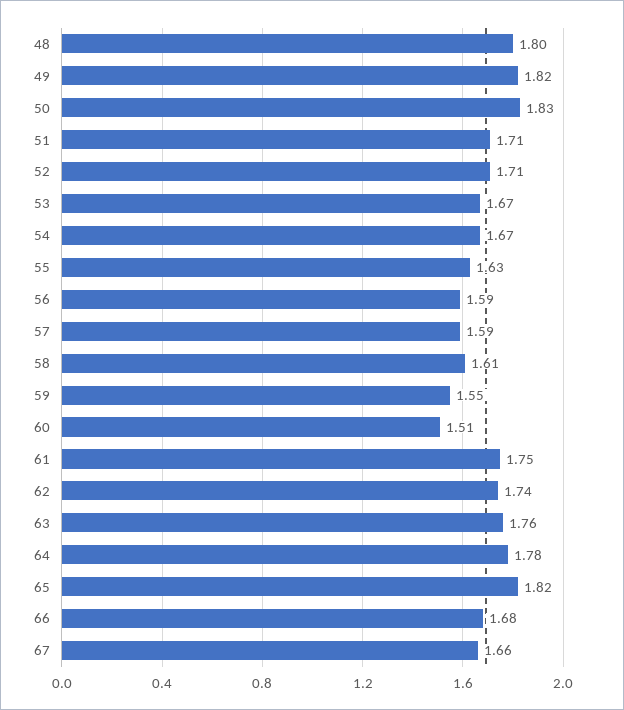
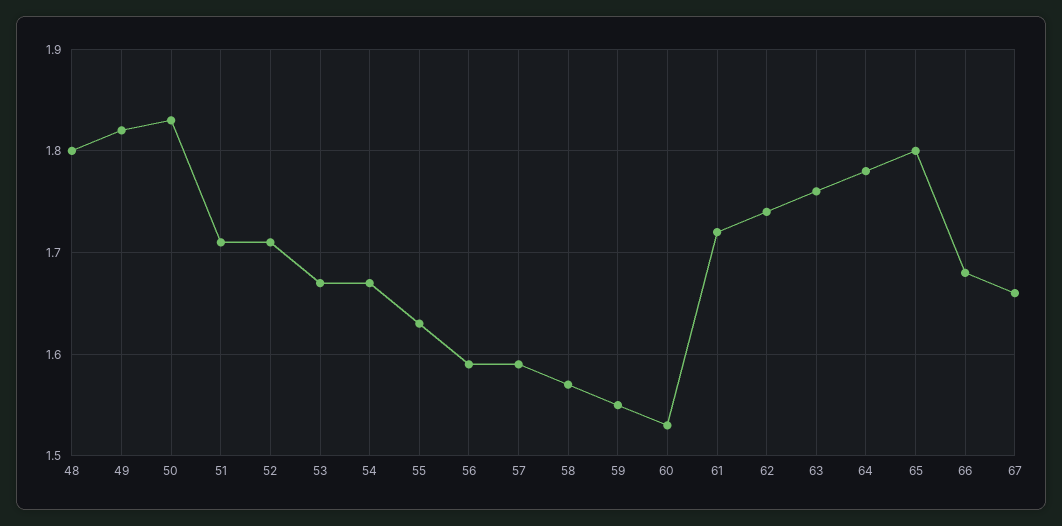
58: 1.61 -> 1.57
60: 1.51 -> 1.53
61: 1.75 -> 1.72
65: 1.82 -> 1.8

